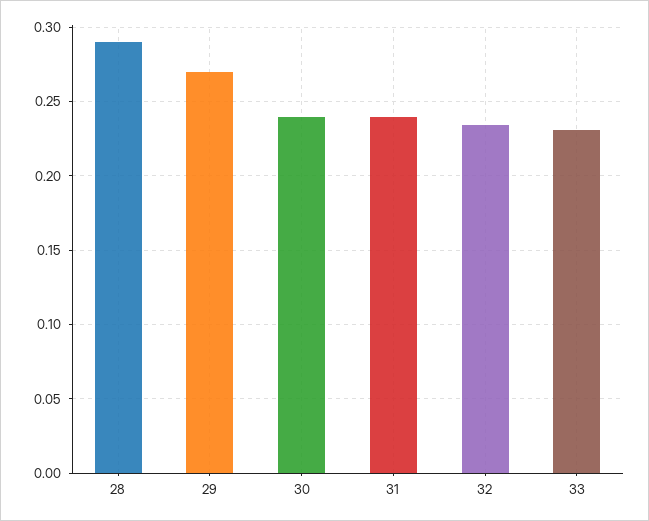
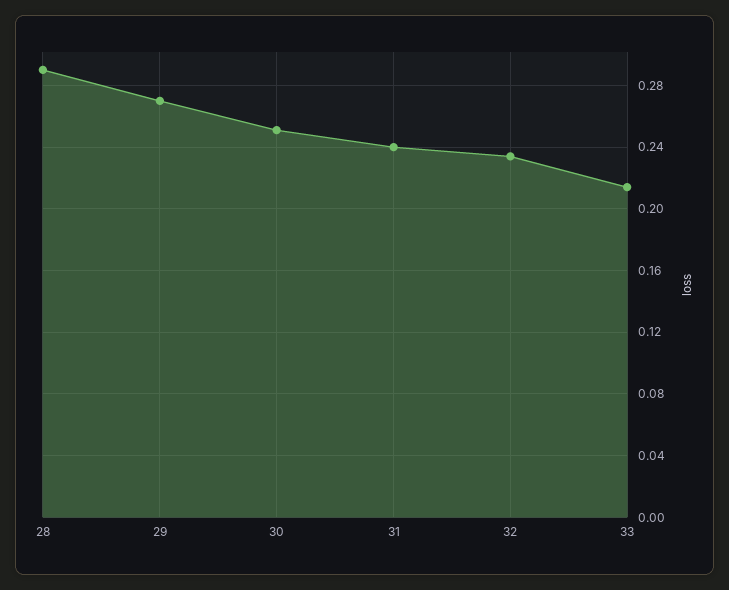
30: 0.24 -> 0.25
33: 0.23 -> 0.215

